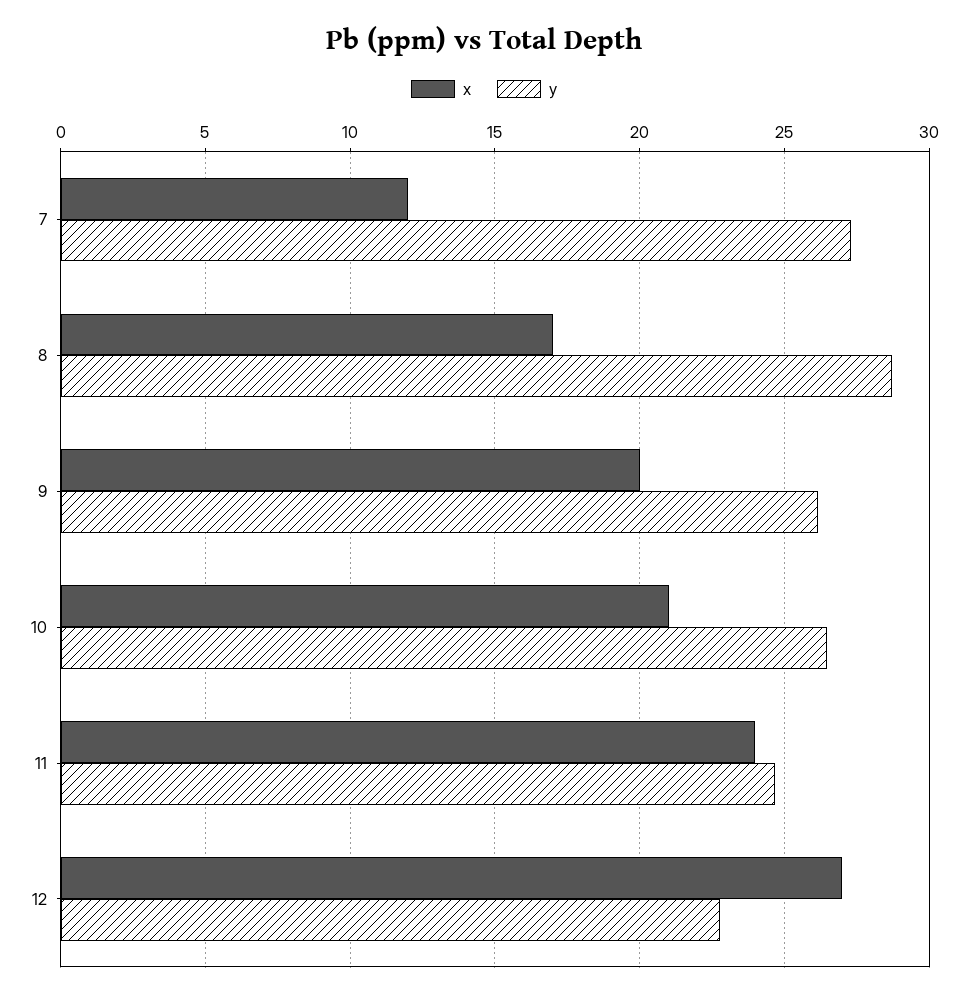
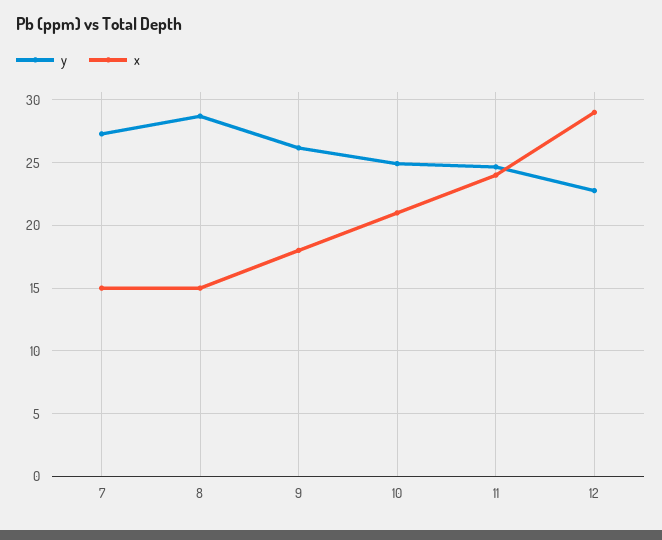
x, 7: 12 -> 15
x, 8: 17 -> 15
x, 9: 20 -> 18
y, 10: 26.5 -> 25
x, 12: 27 -> 29

